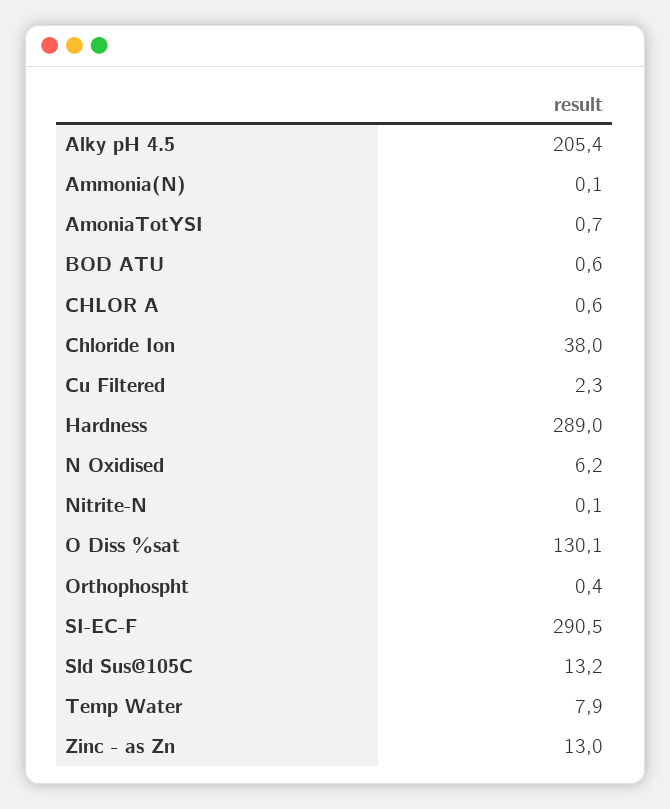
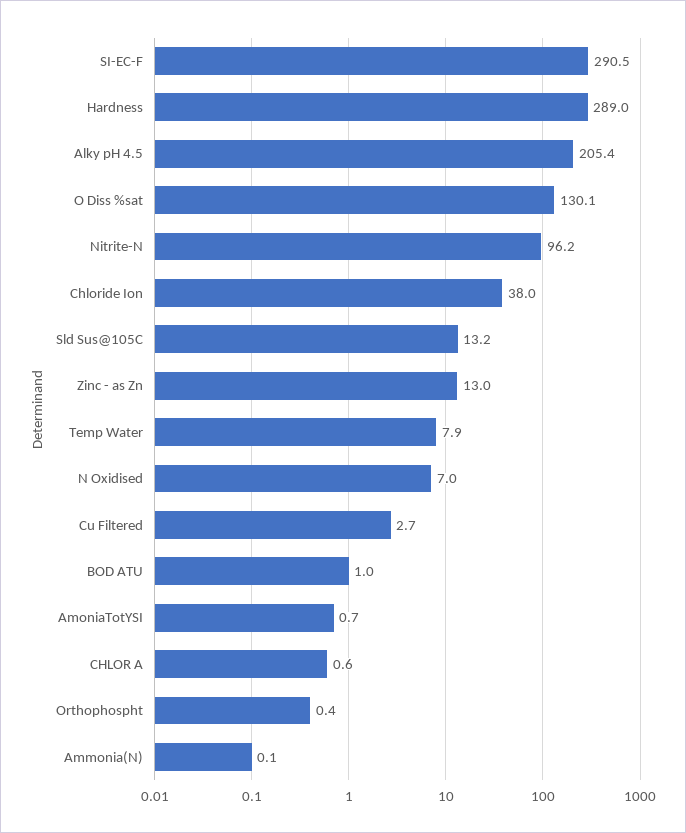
BOD ATU: 0.6 -> 1
Cu Filtered: 2.3 -> 2.7
N Oxidised: 6.2 -> 7
Nitrite-N: 0.1 -> 96.2

